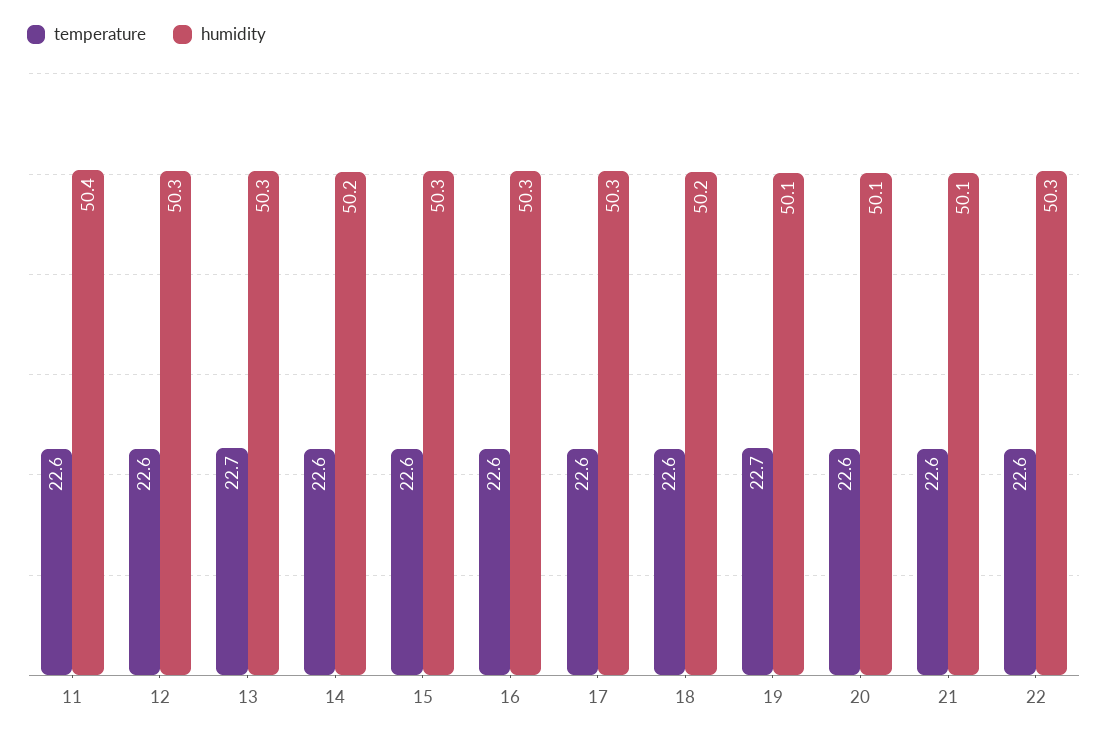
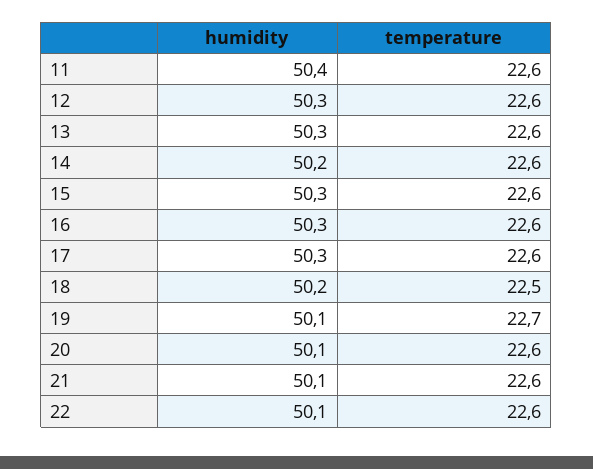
temperature, 13: 22.7 -> 22.6
temperature, 18: 22.6 -> 22.5
humidity, 22: 50.3 -> 50.1

